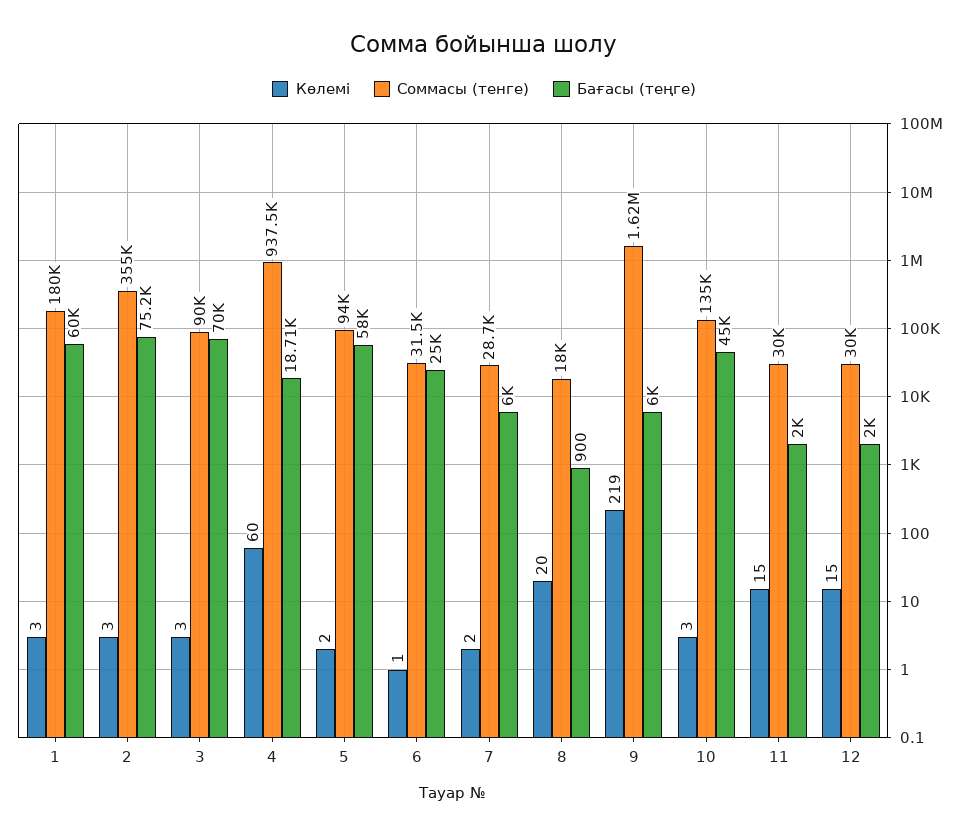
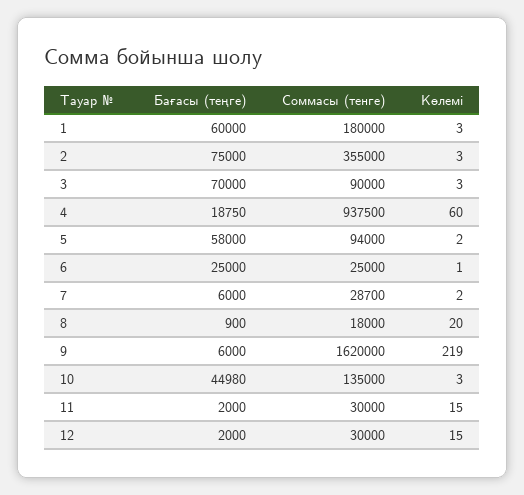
Бағасы (теңге), 2: 75200 -> 75000
Бағасы (теңге), 4: 18710 -> 18750
Соммасы (тенге), 6: 31500 -> 25000
Бағасы (теңге), 10: 45000 -> 44980

